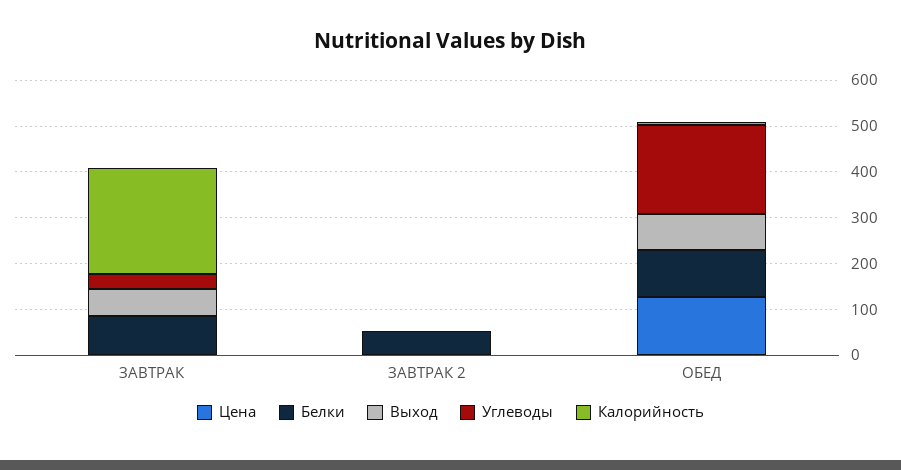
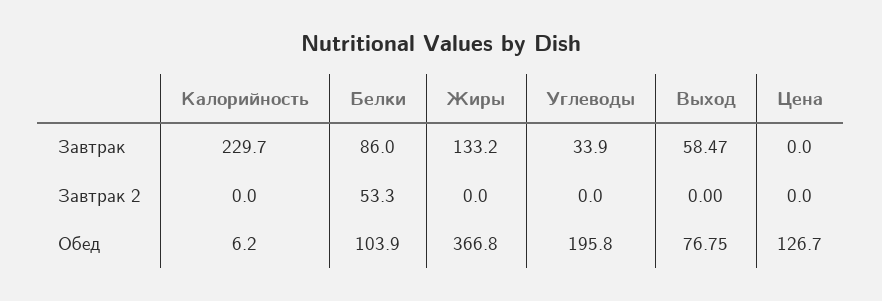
Жиры, ЗАВТРАК: none -> 133.2
Жиры, ЗАВТРАК 2: none -> 0
Жиры, ОБЕД: none -> 366.8

